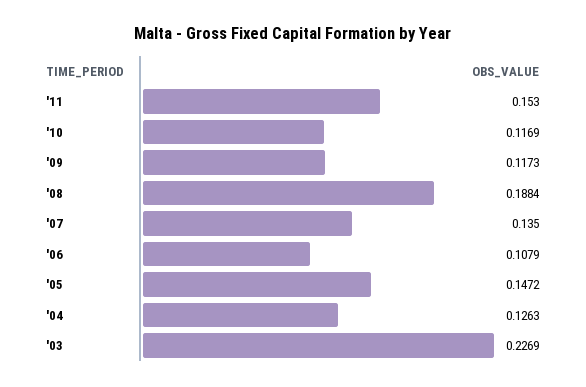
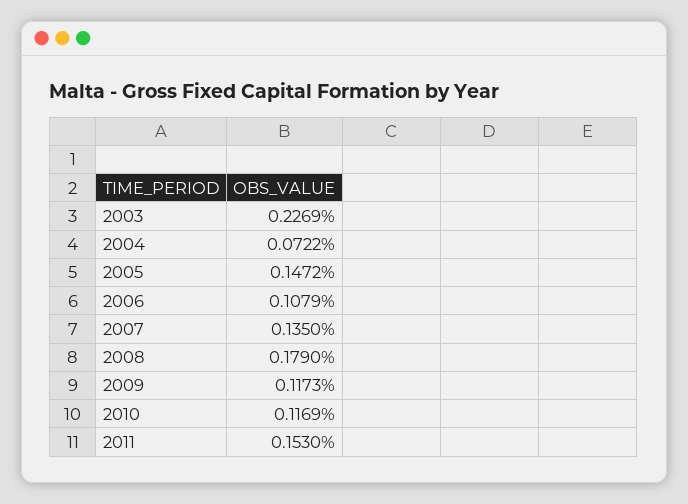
'08: 0.1884 -> 0.179
'04: 0.1263 -> 0.0722

